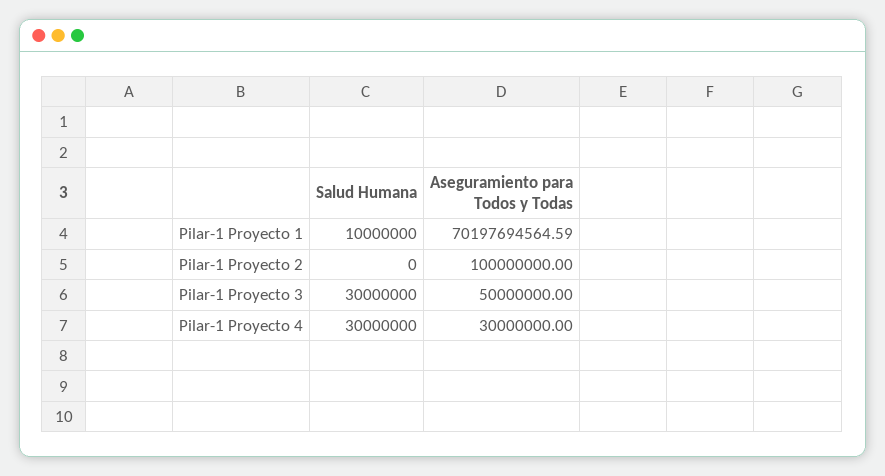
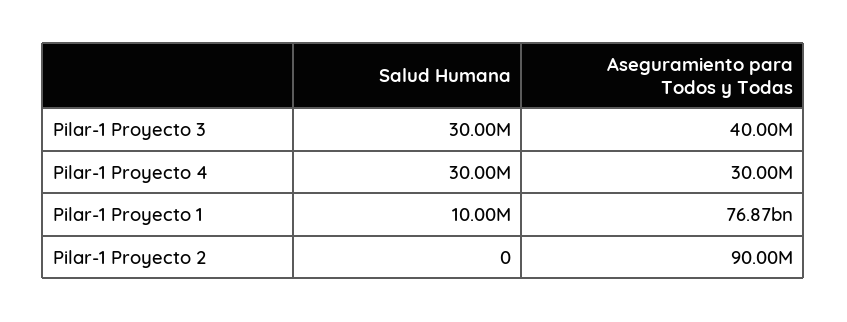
Aseguramiento para Todos y Todas, Pilar-1 Proyecto 1: 70197694564.59 -> 76870000000
Aseguramiento para Todos y Todas, Pilar-1 Proyecto 2: 100000000 -> 90000000
Aseguramiento para Todos y Todas, Pilar-1 Proyecto 3: 50000000 -> 40000000

